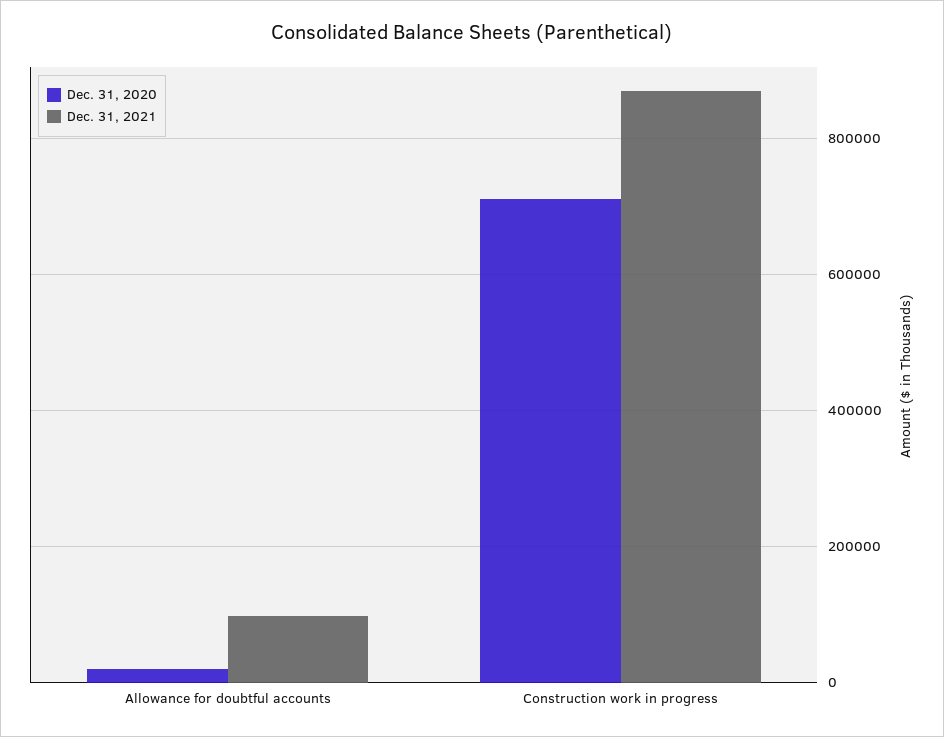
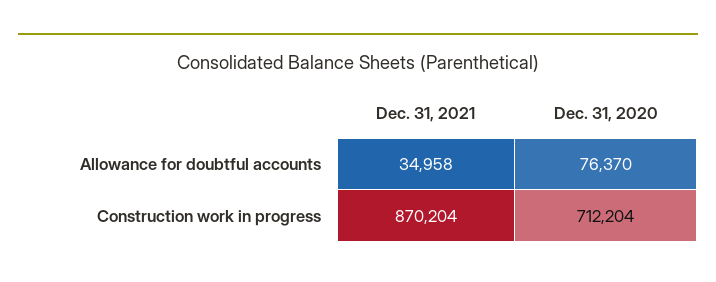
Dec. 31, 2020, Allowance for doubtful accounts: 20000 -> 76370
Dec. 31, 2021, Allowance for doubtful accounts: 100000 -> 34958

